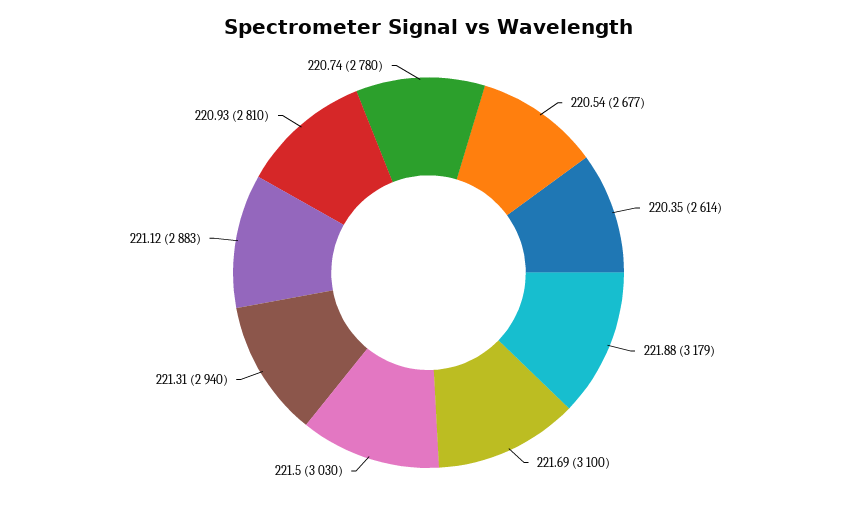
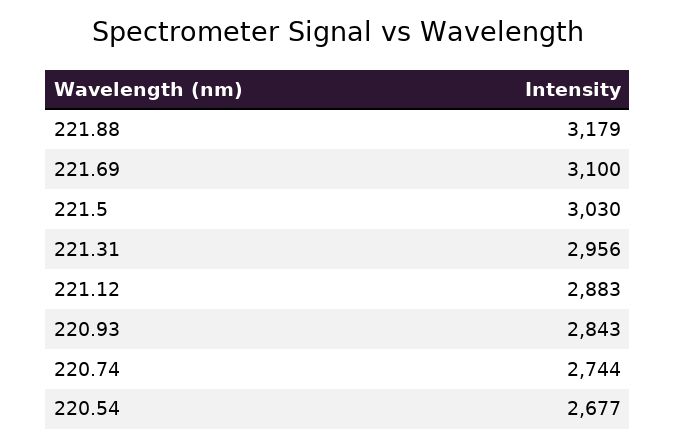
220.35: 2614 -> none
221.31: 2940 -> 2956
220.93: 2810 -> 2843
220.74: 2780 -> 2744

